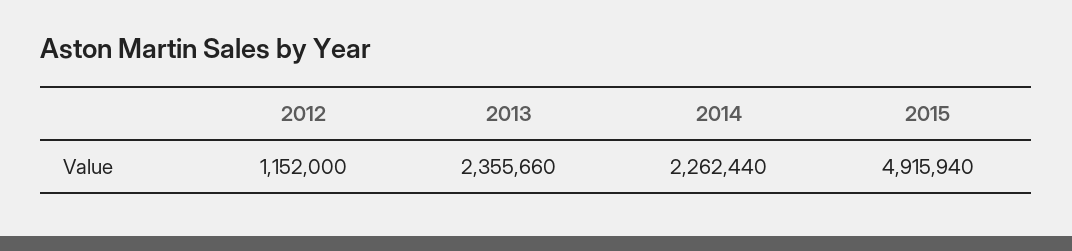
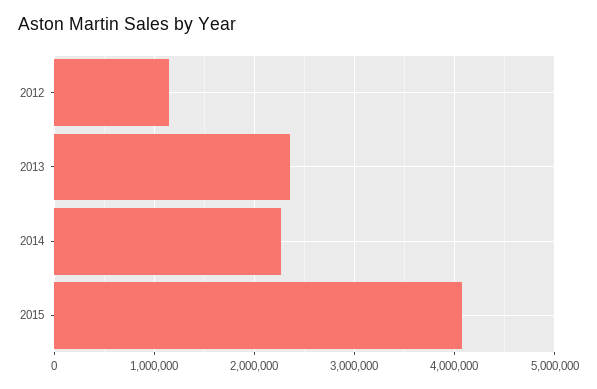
2015: 4915940 -> 4100000

